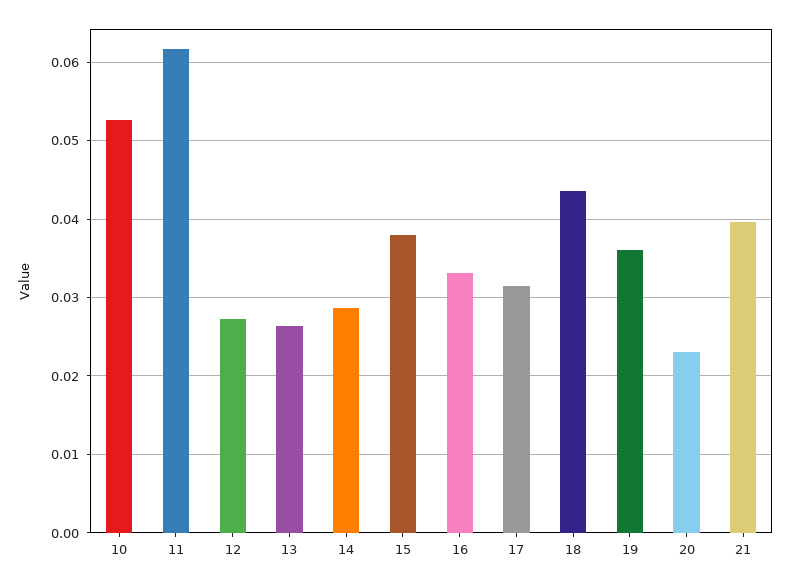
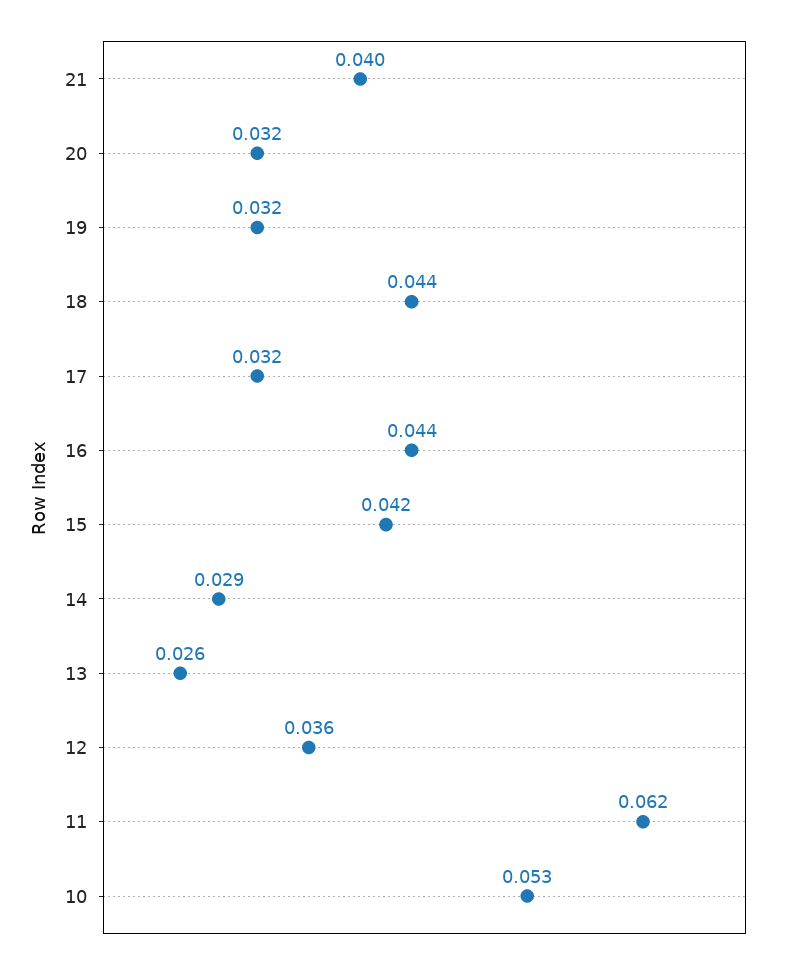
12: 0.027 -> 0.036
15: 0.038 -> 0.042
16: 0.033 -> 0.044
19: 0.036 -> 0.032
20: 0.023 -> 0.032

